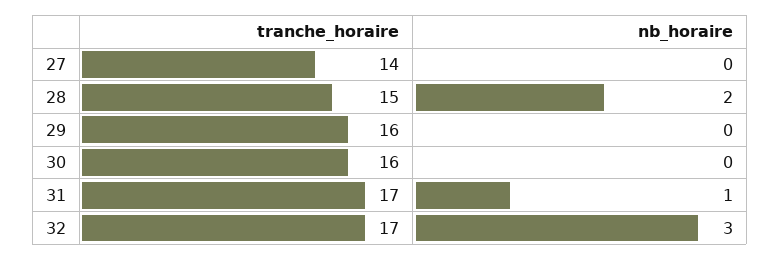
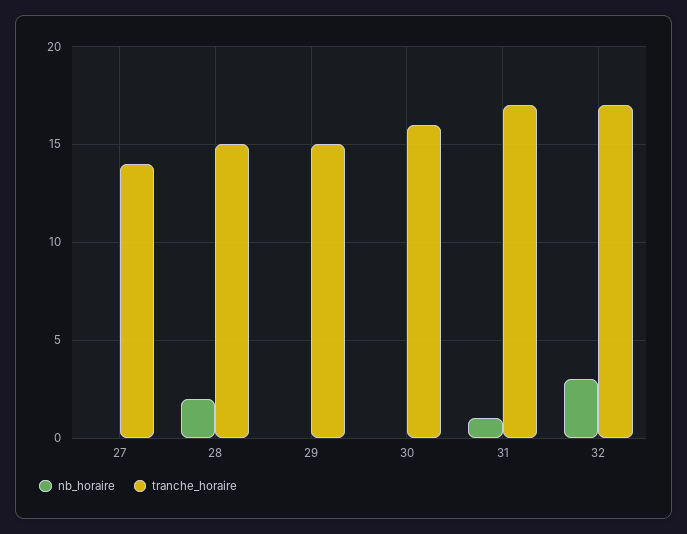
tranche_horaire, 29: 16 -> 15

